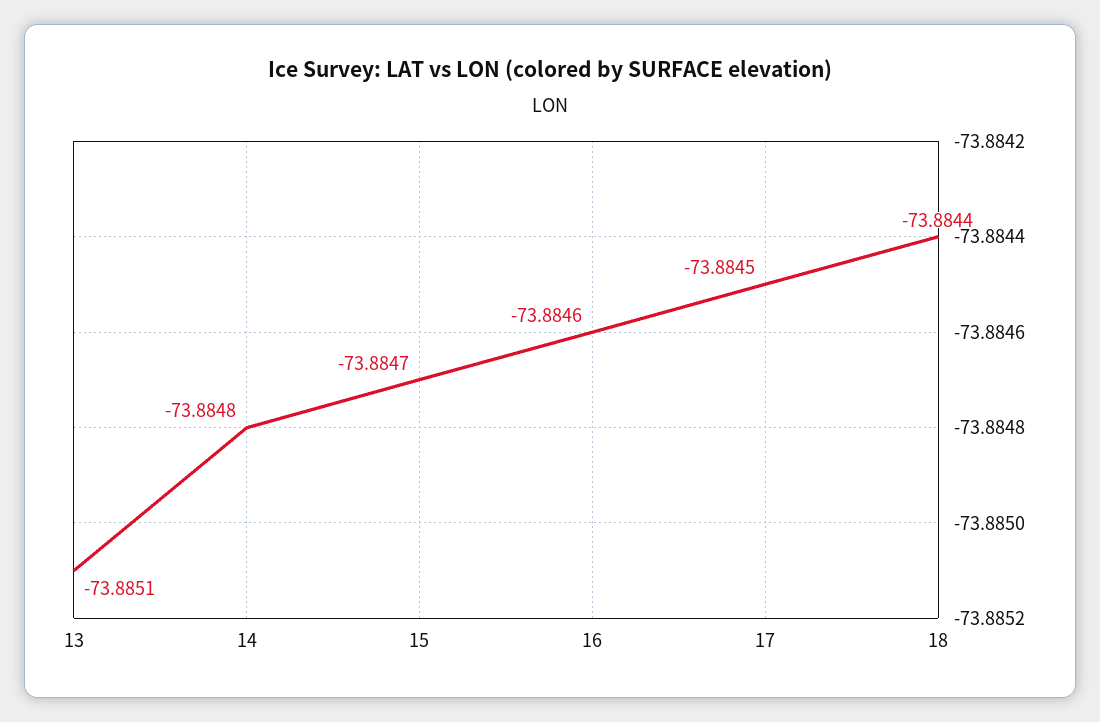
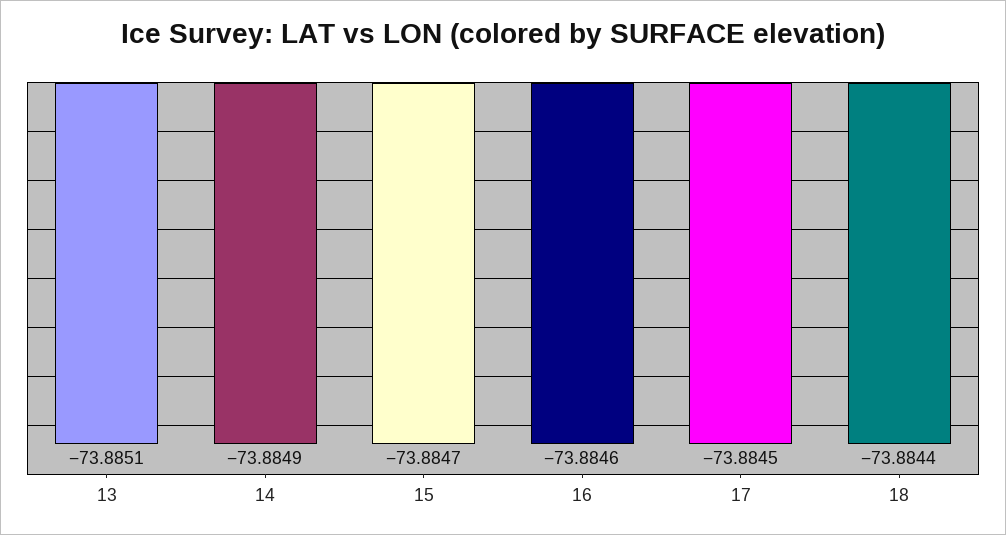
14: -73.8848 -> -73.8849

